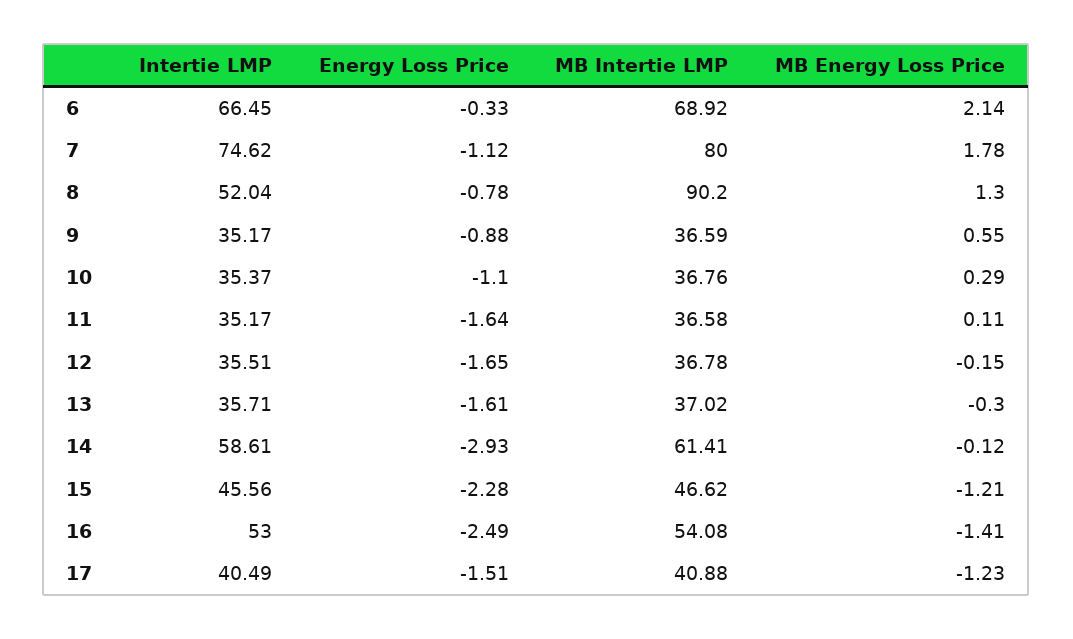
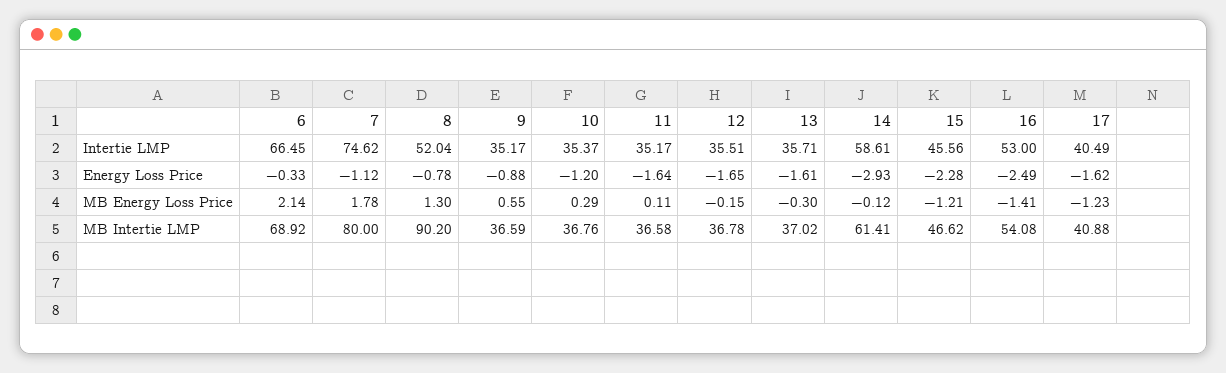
Energy Loss Price, 10: -1.1 -> -1.2
Energy Loss Price, 17: -1.51 -> -1.62

